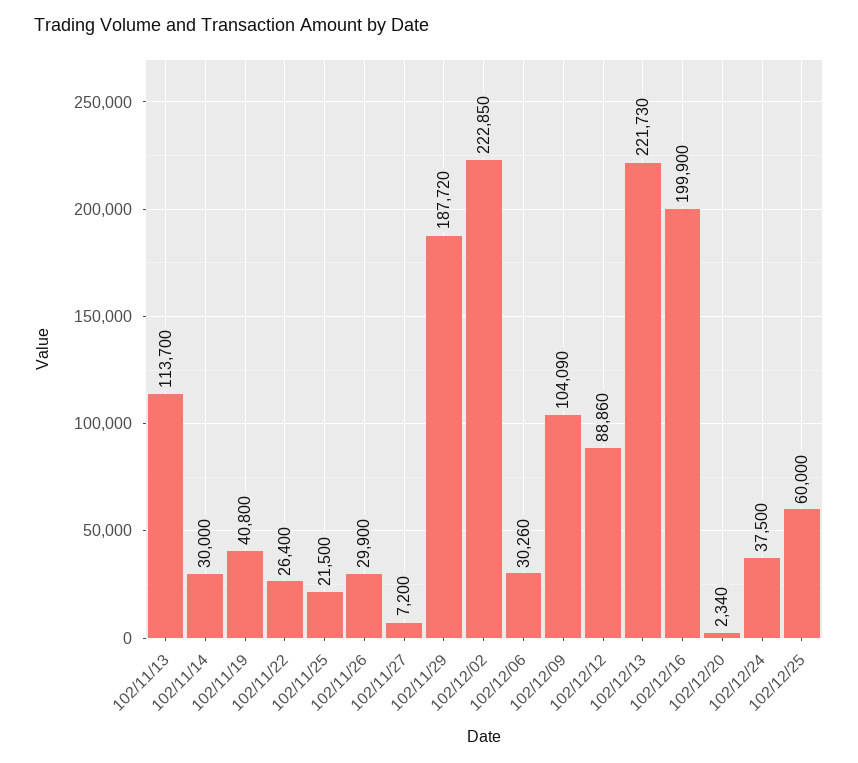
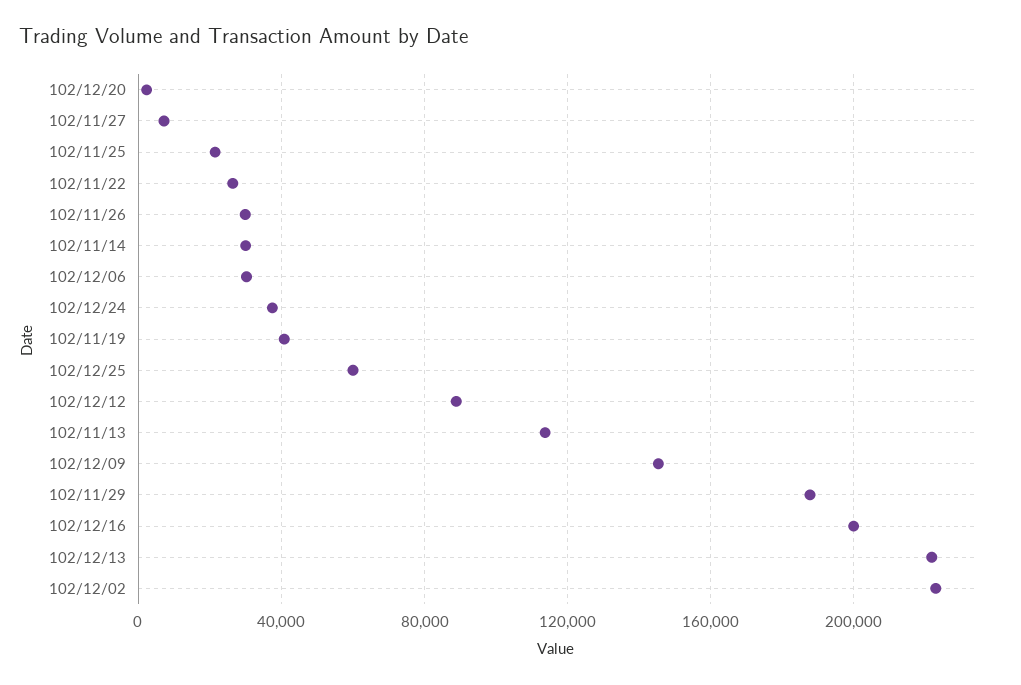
102/12/09: 104090 -> 145000

